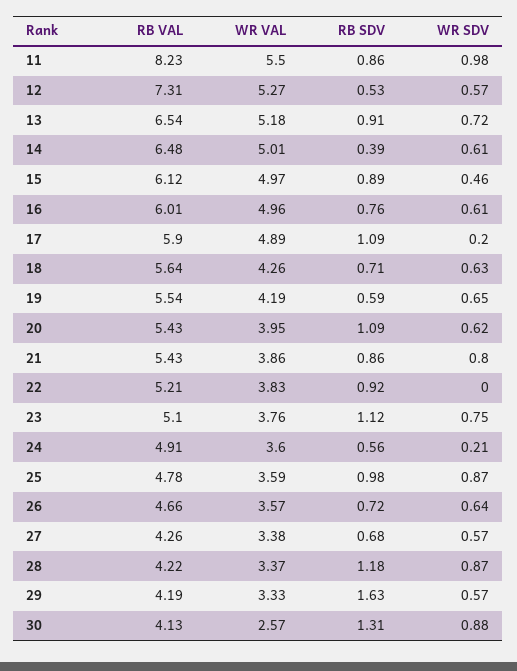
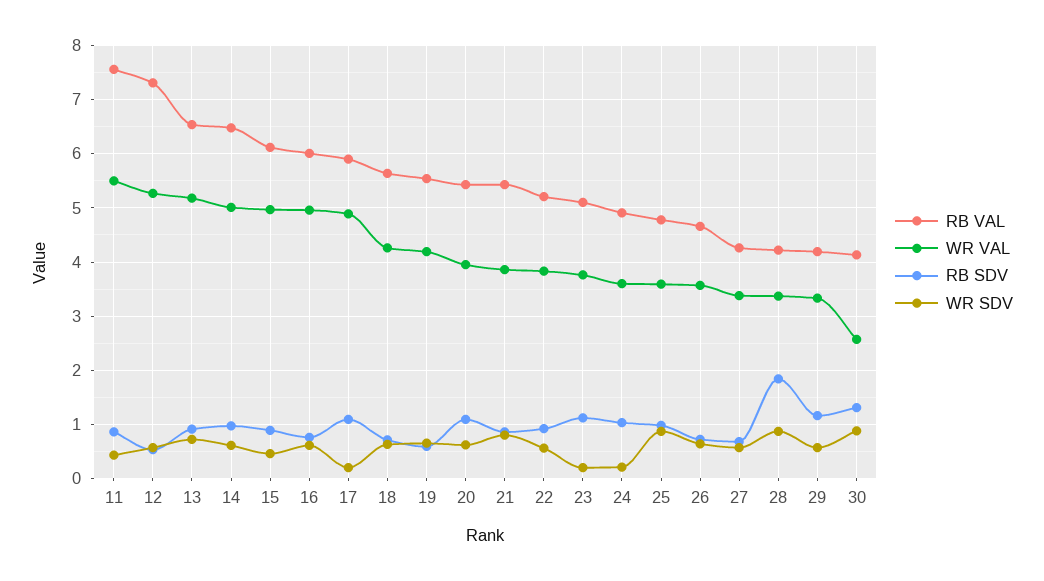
RB VAL, 11: 8.23 -> 7.6
WR SDV, 11: 0.98 -> 0.4
RB SDV, 14: 0.39 -> 1
WR SDV, 22: 0 -> 0.6
WR SDV, 23: 0.75 -> 0.2
RB SDV, 24: 0.56 -> 1
RB SDV, 28: 1.18 -> 1.8
RB SDV, 29: 1.63 -> 1.2

